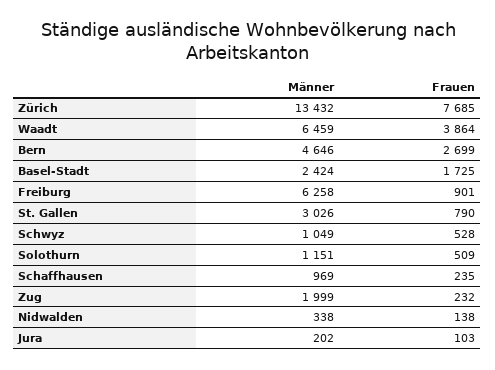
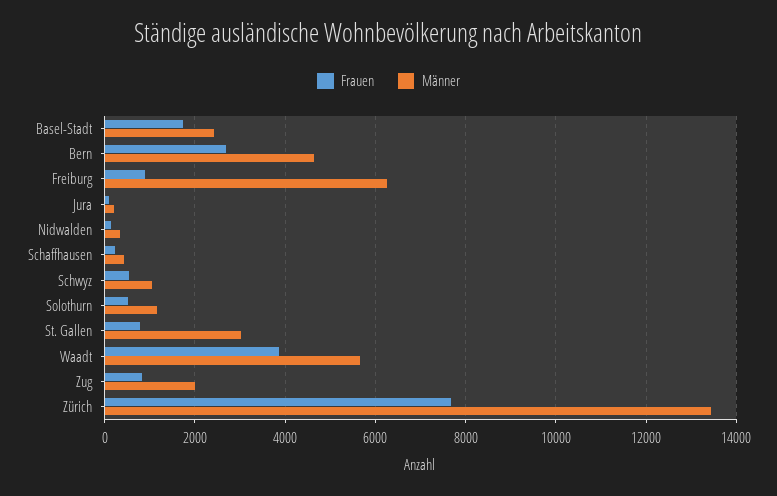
Männer, Waadt: 6459 -> 5600
Männer, Schaffhausen: 969 -> 400
Frauen, Zug: 232 -> 800

